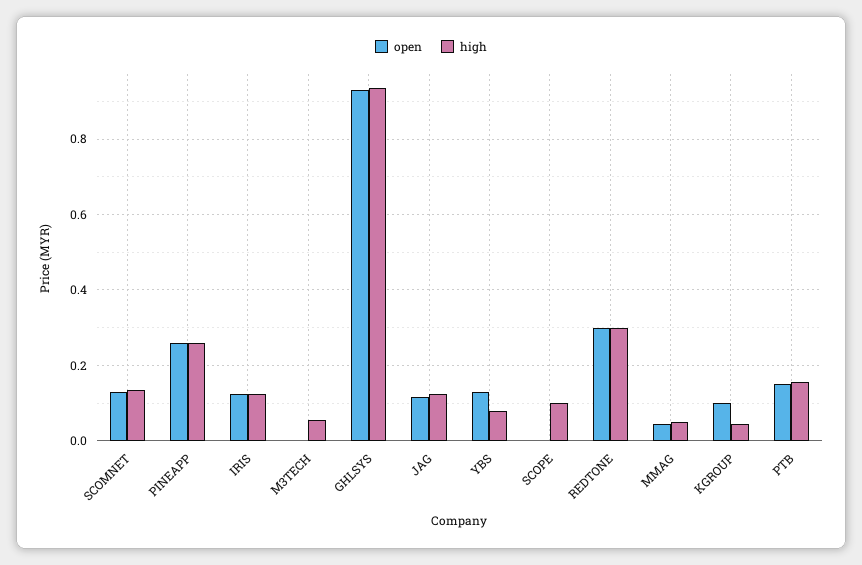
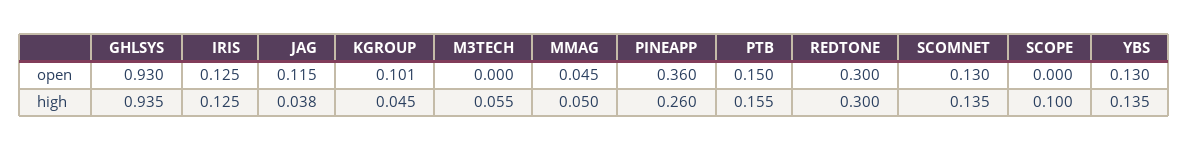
open, PINEAPP: 0.26 -> 0.36
high, JAG: 0.12 -> 0.038
high, YBS: 0.08 -> 0.135

